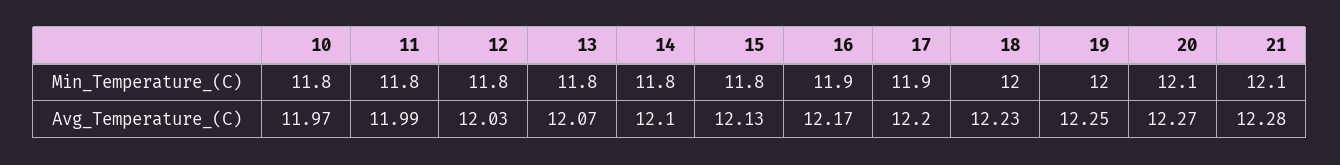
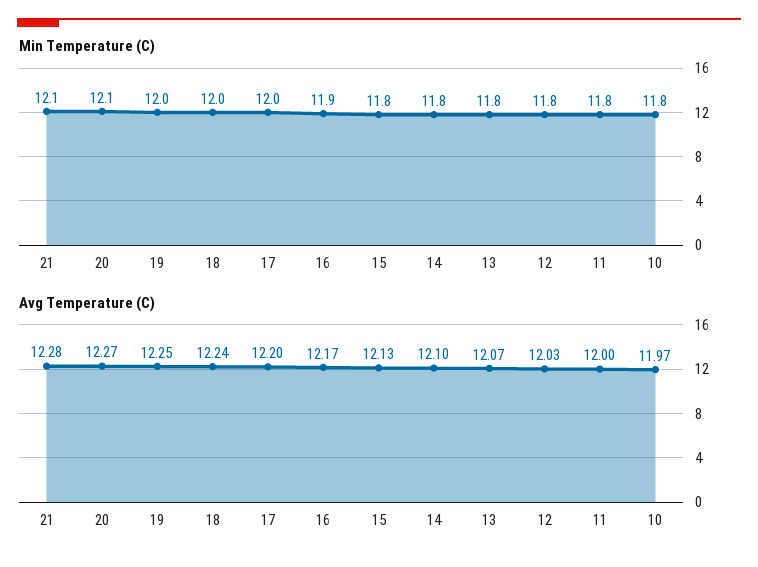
Min_Temperature_(C), 17: 11.9 -> 12
Avg_Temperature_(C), 11: 11.99 -> 12
Avg_Temperature_(C), 18: 12.23 -> 12.24

